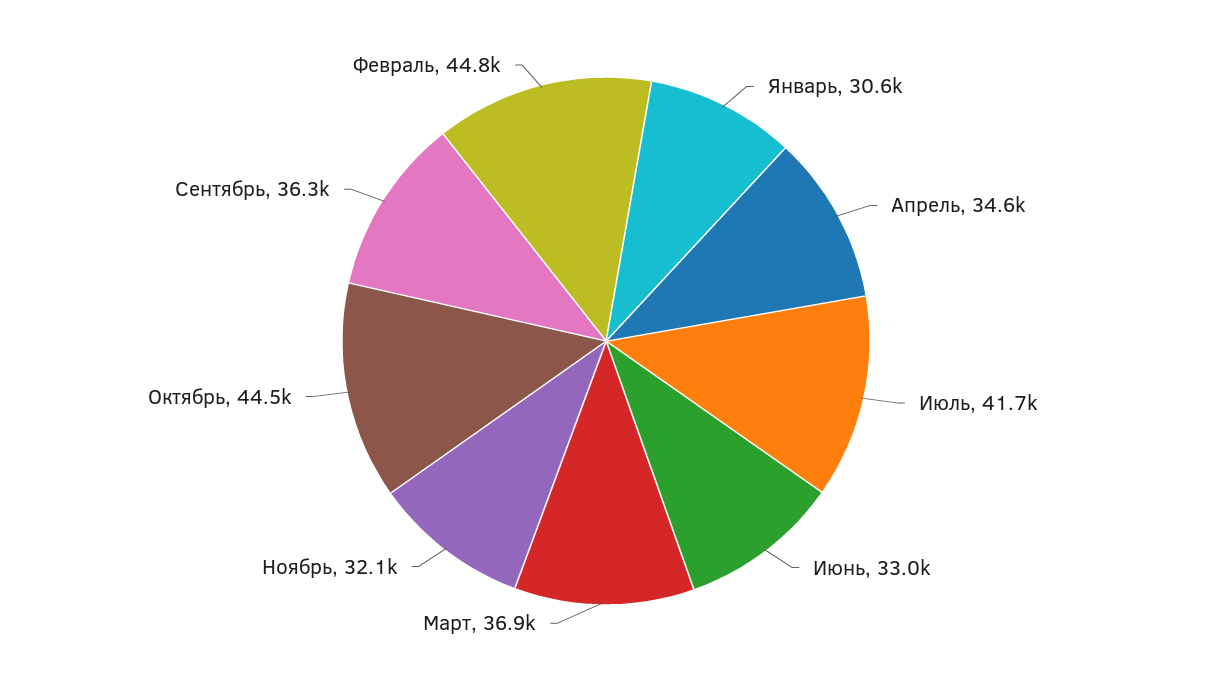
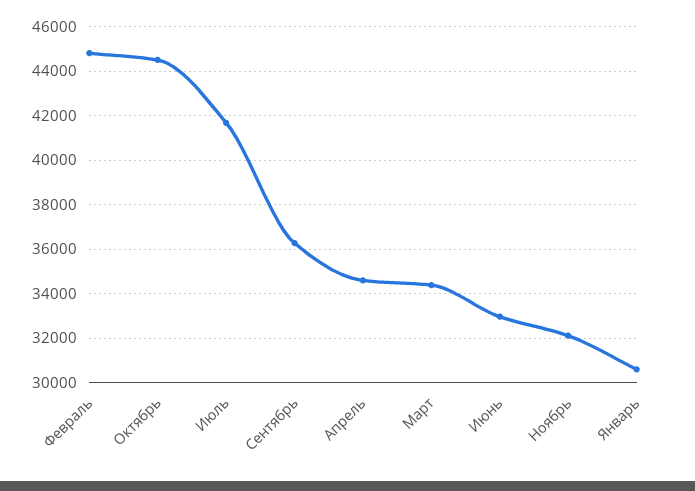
Март: 36900 -> 34500

